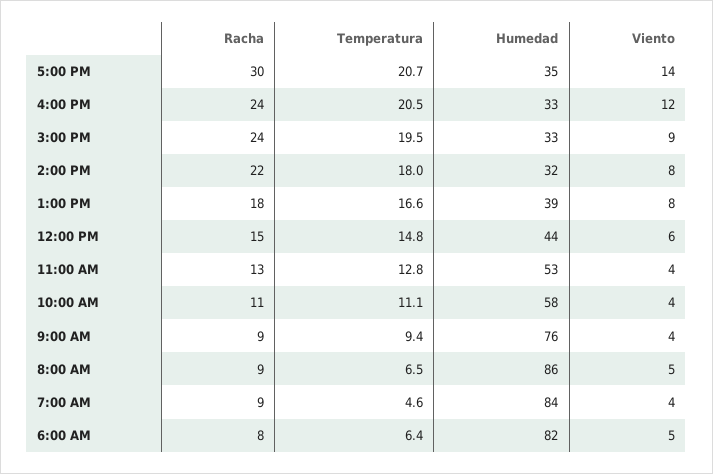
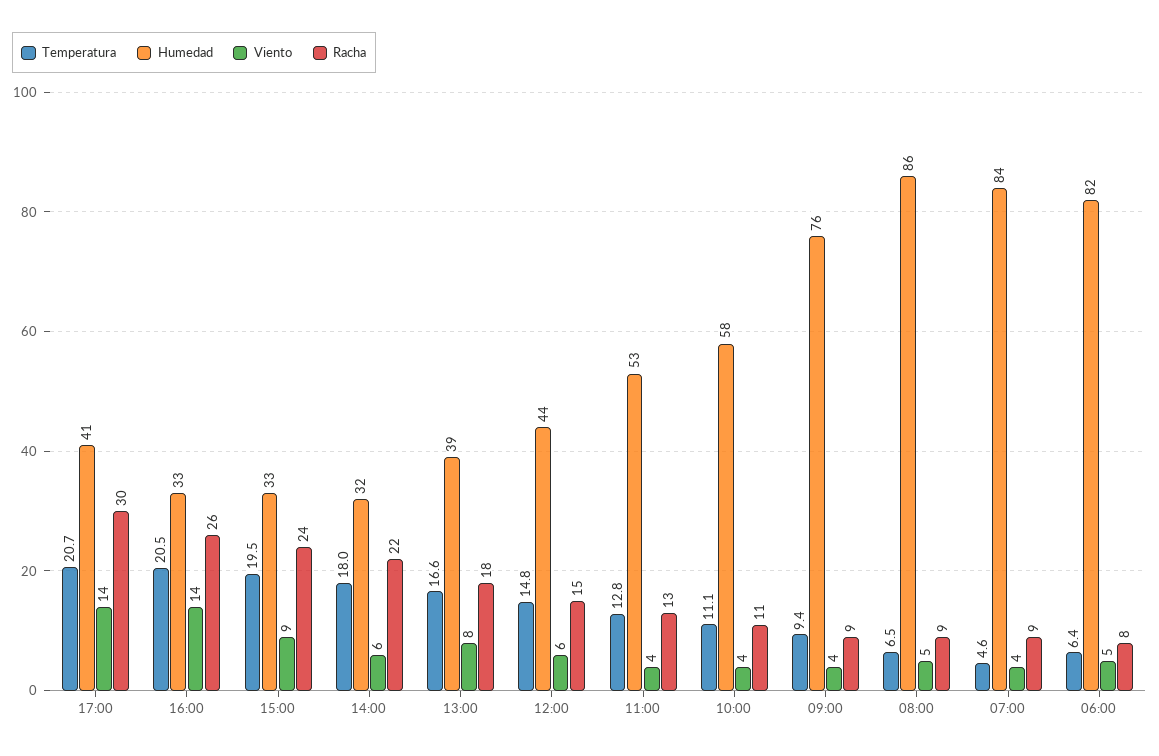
Humedad, 5:00 PM: 35 -> 41
Racha, 4:00 PM: 24 -> 26
Viento, 4:00 PM: 12 -> 14
Viento, 2:00 PM: 8 -> 6

